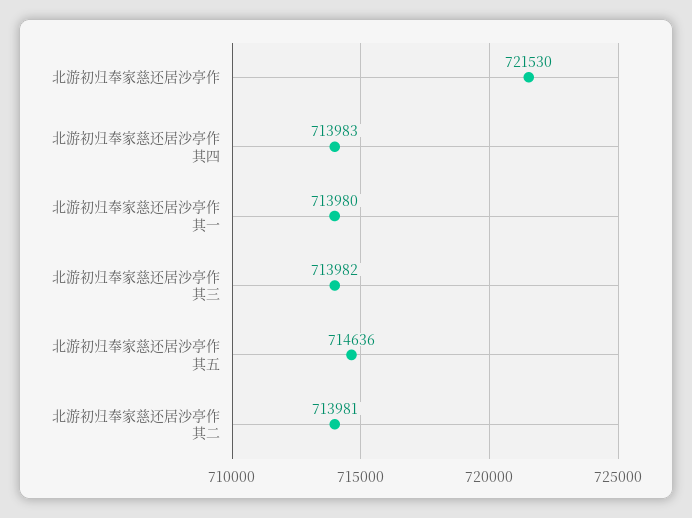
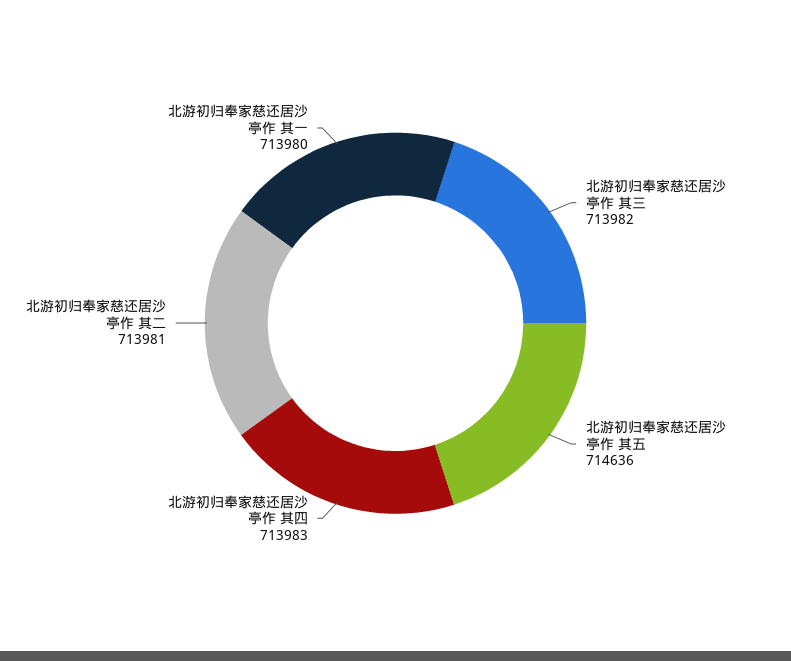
北游初归奉家慈还居沙亭作: 721530 -> none

